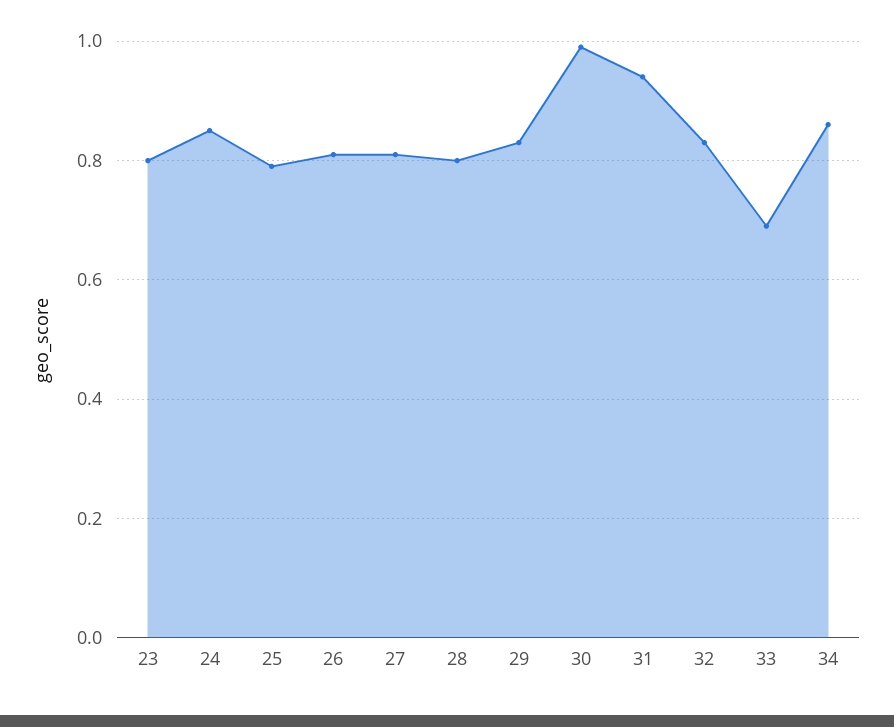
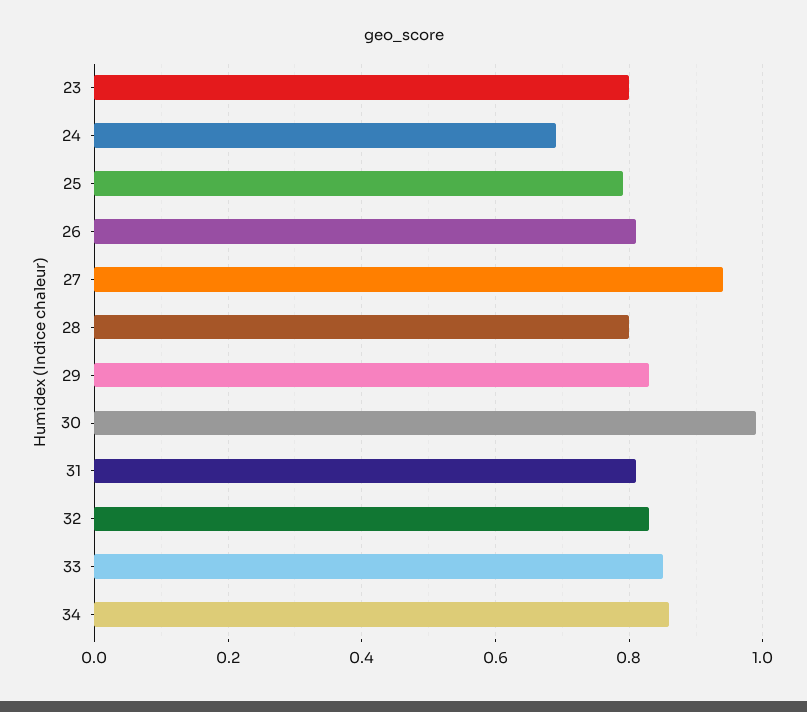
24: 0.85 -> 0.7
27: 0.8 -> 0.95
31: 0.95 -> 0.8
33: 0.7 -> 0.85

